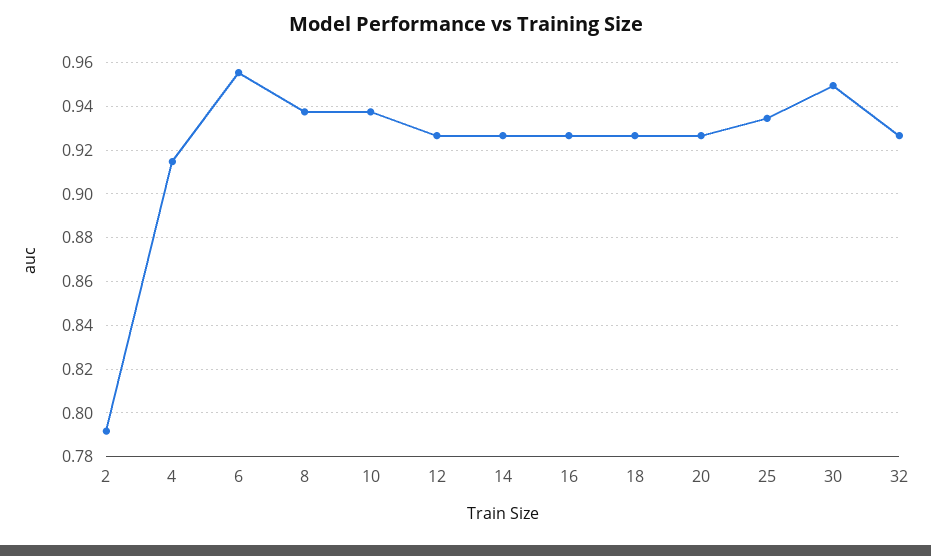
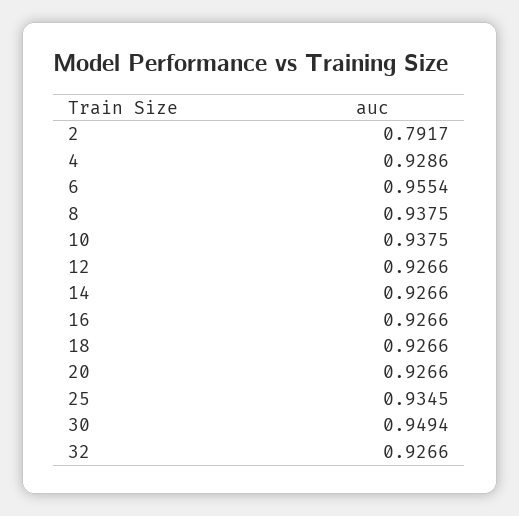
4: 0.915 -> 0.9286

